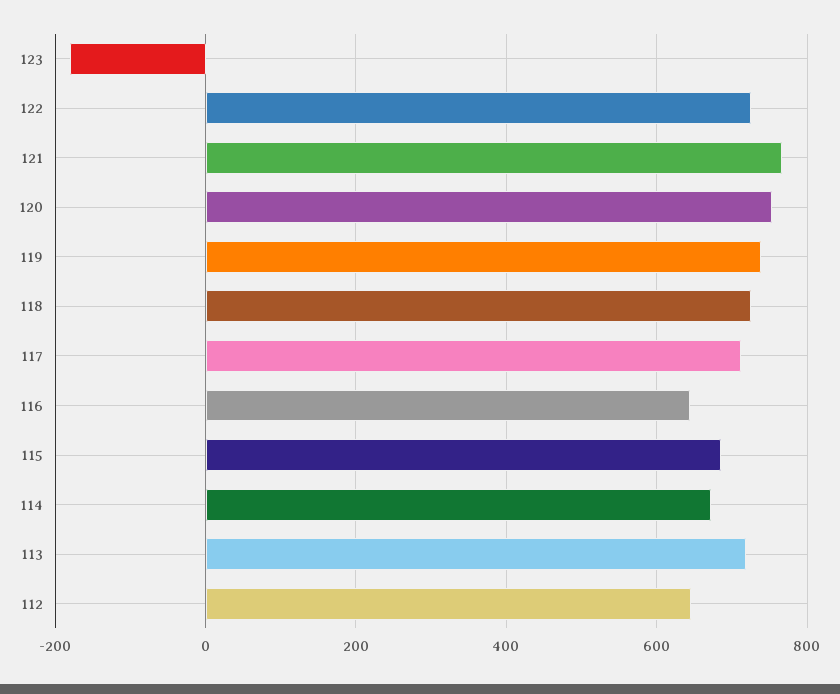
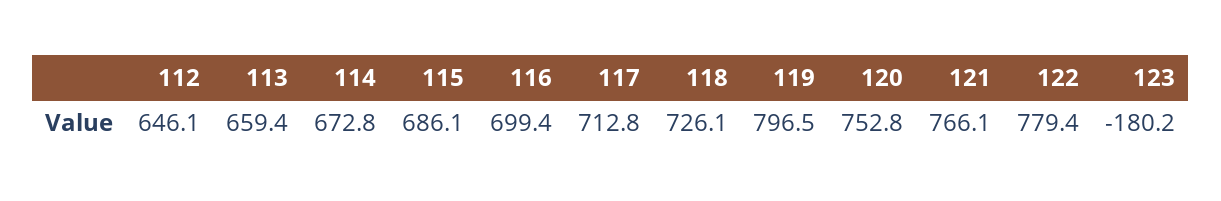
122: 720 -> 779.4
119: 740 -> 796.5
116: 640 -> 699.4
113: 720 -> 659.4

